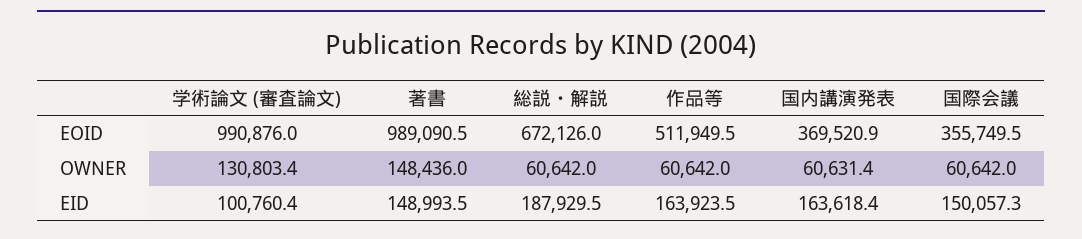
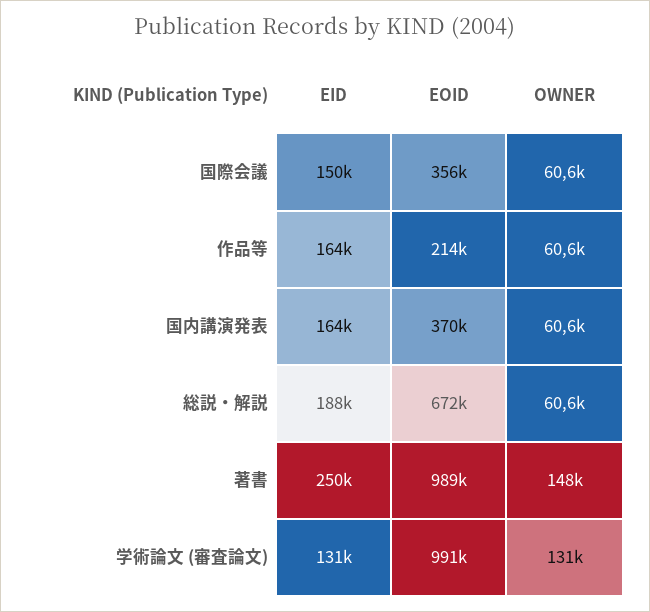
作品等, EOID: 511949.5 -> 214000
学術論文 (審査論文), EID: 100760.4 -> 131000
著書, EID: 148993.5 -> 250000

